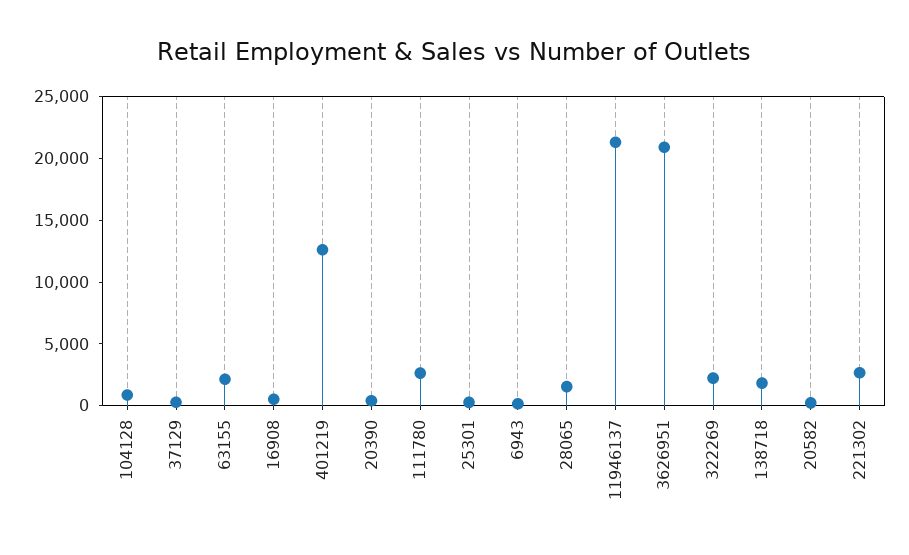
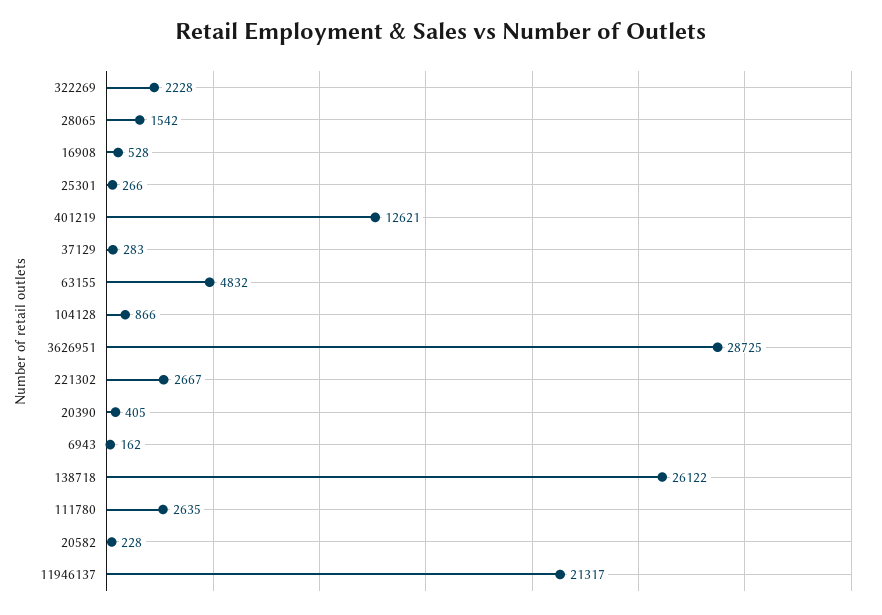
63155: 2000 -> 4832
3626951: 21000 -> 28725
138718: 2000 -> 26122

